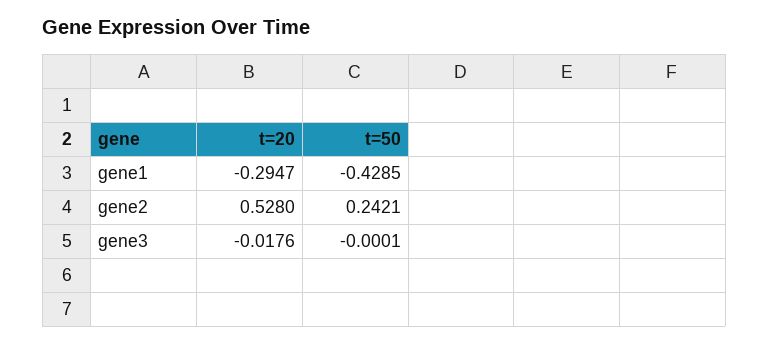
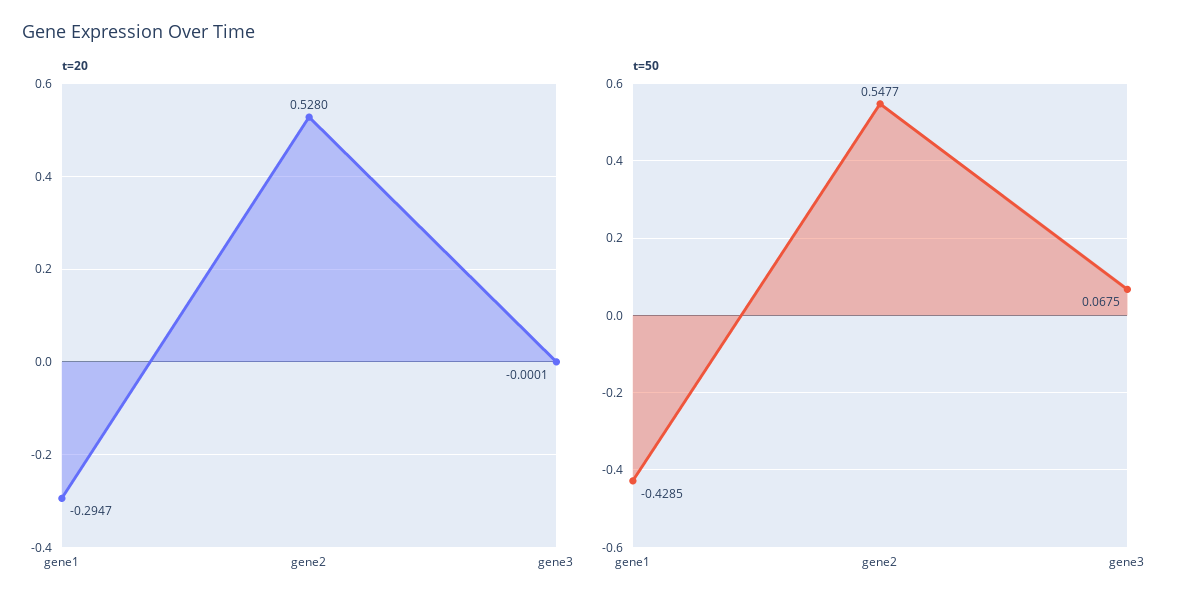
t=50, gene2: 0.2421 -> 0.5477
t=20, gene3: -0.0176 -> -0.0001
t=50, gene3: -0.0001 -> 0.0675

